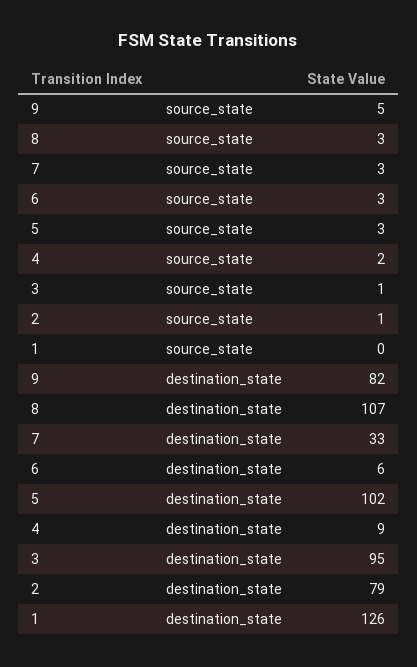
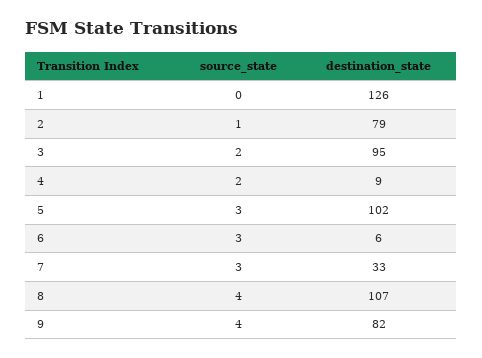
9, source_state: 5 -> 4
8, source_state: 3 -> 4
3, source_state: 1 -> 2

